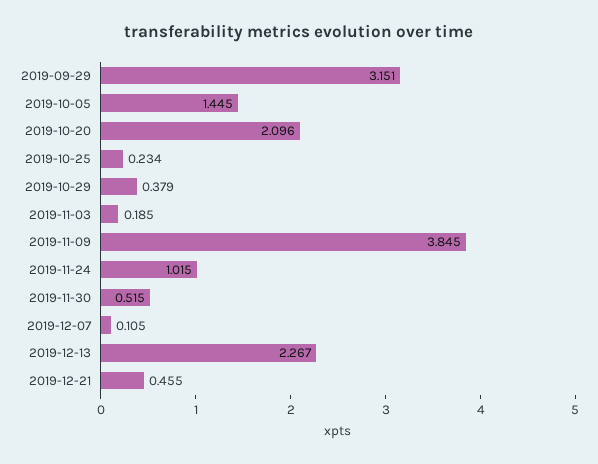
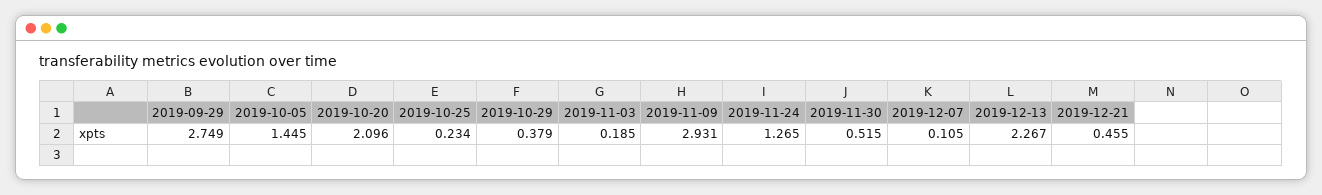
2019-09-29: 3.151 -> 2.749
2019-11-09: 3.845 -> 2.931
2019-11-24: 1.015 -> 1.265

